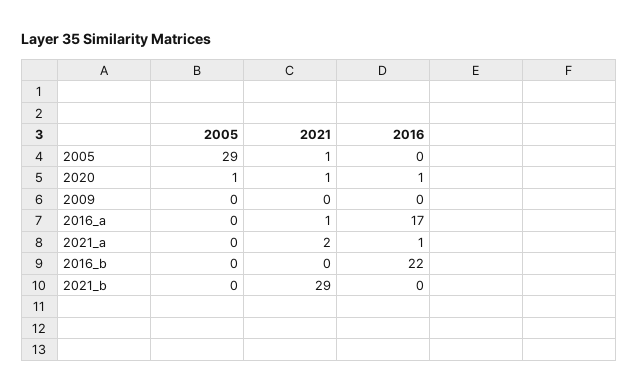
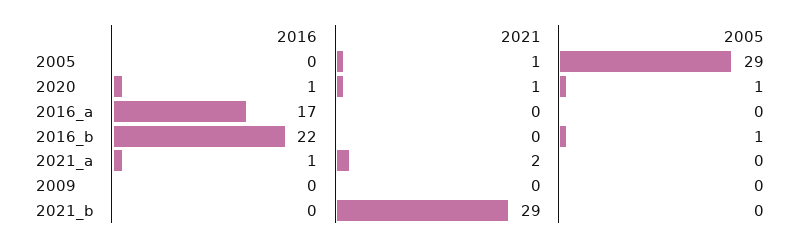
2021, 2016_a: 1 -> 0
2005, 2016_b: 0 -> 1

